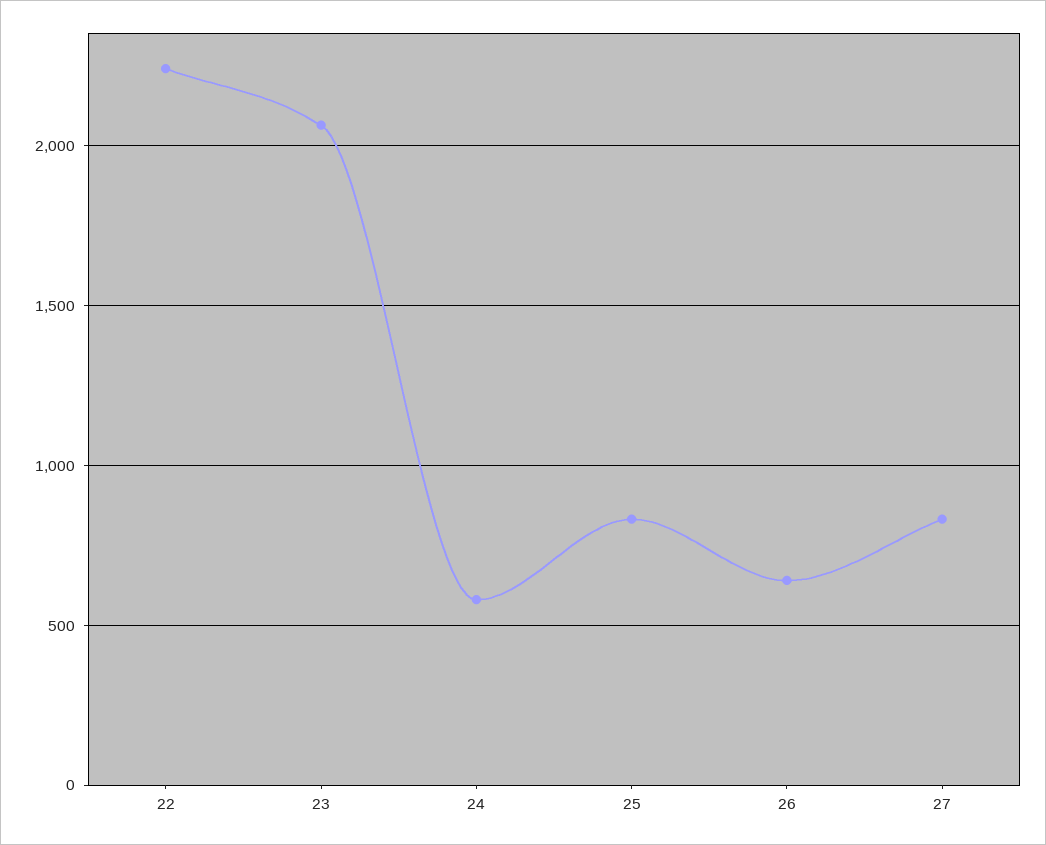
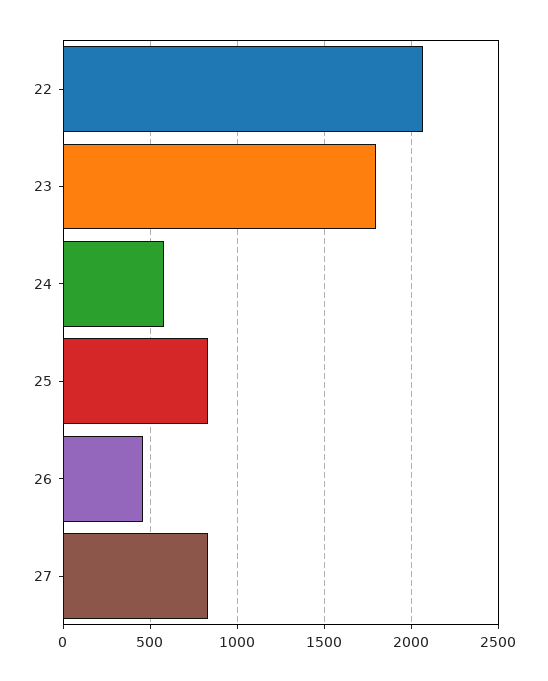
22: 2250 -> 2050
23: 2050 -> 1800
26: 650 -> 450

